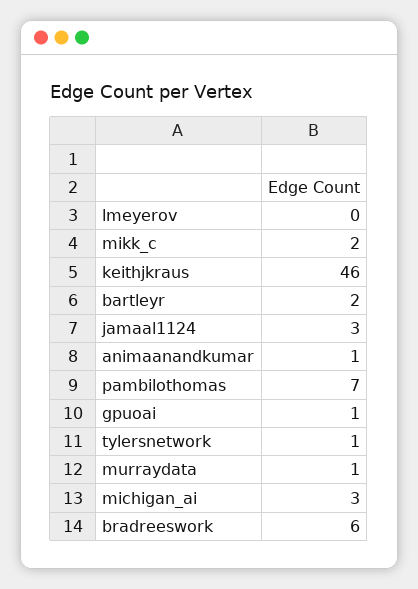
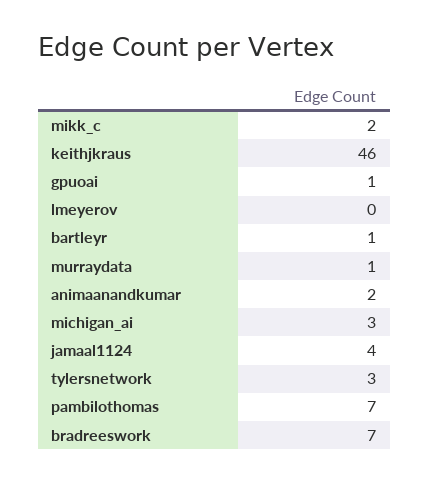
bartleyr: 2 -> 1
jamaal1124: 3 -> 4
animaanandkumar: 1 -> 2
tylersnetwork: 1 -> 3
bradreeswork: 6 -> 7

